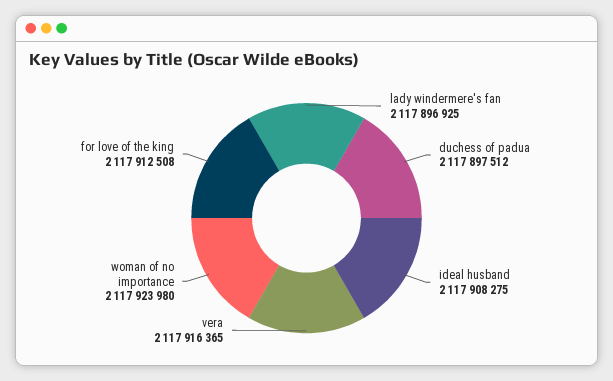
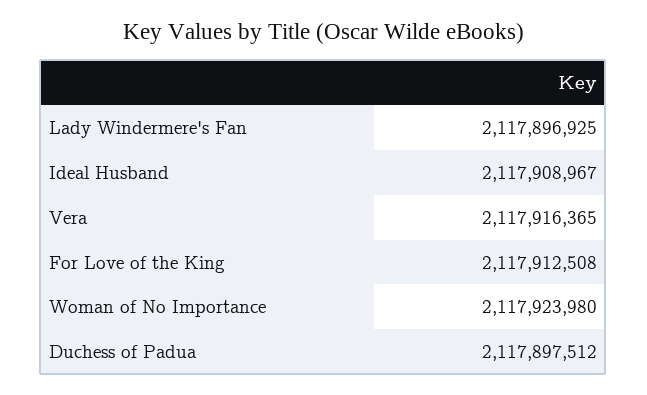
ideal husband: 2117908275 -> 2117908967

